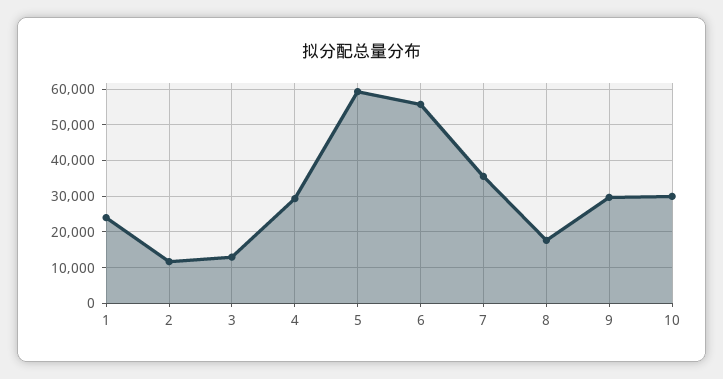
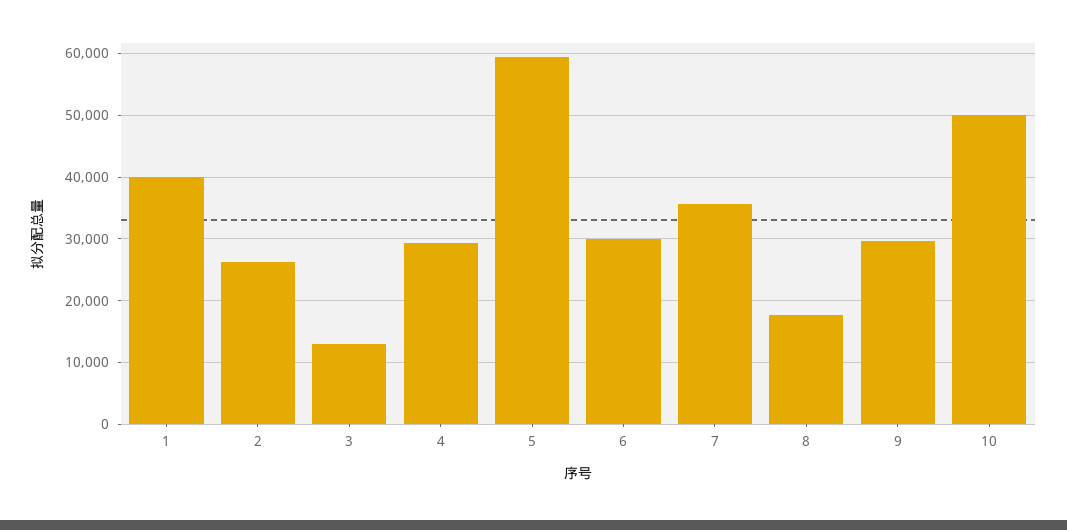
1: 24000 -> 40000
2: 12000 -> 26000
6: 56000 -> 30000
10: 30000 -> 50000

